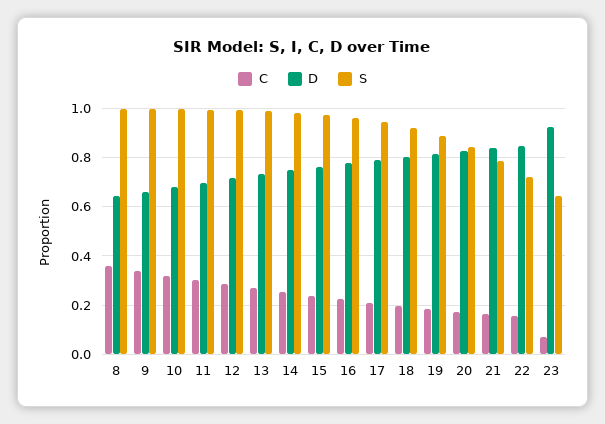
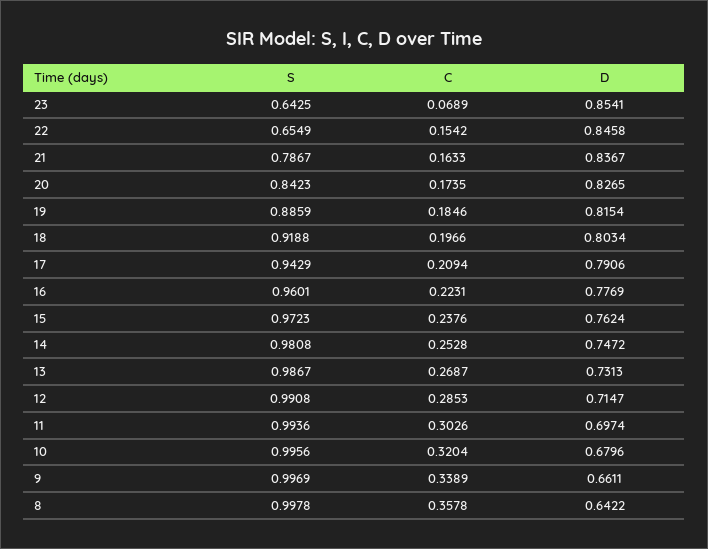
S, 22: 0.725 -> 0.6549
D, 23: 0.925 -> 0.8541

